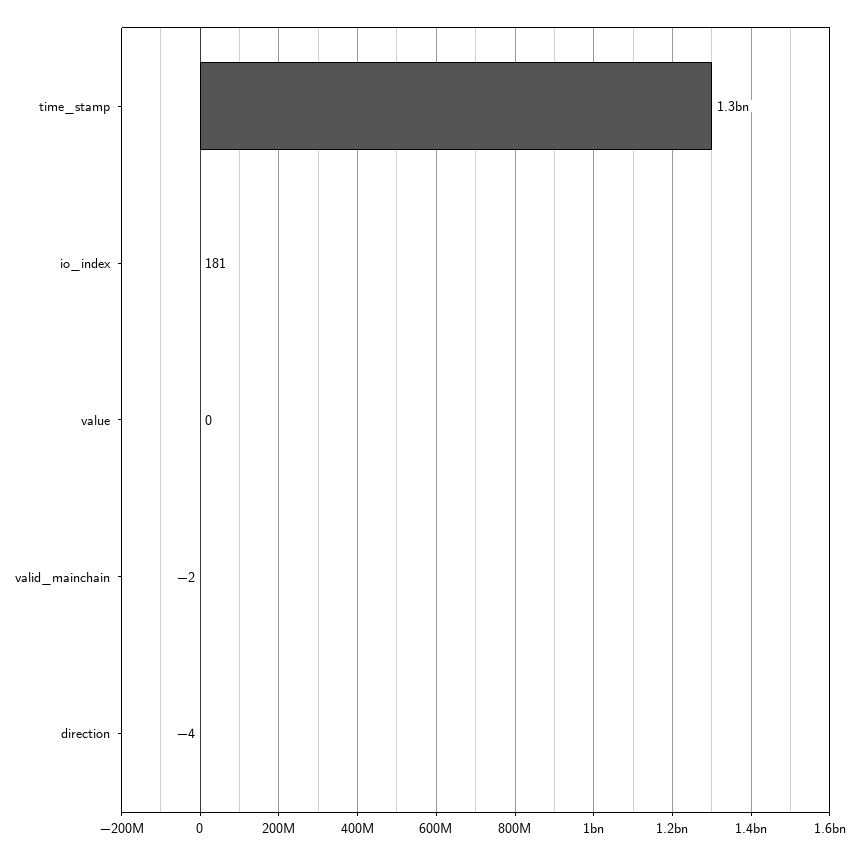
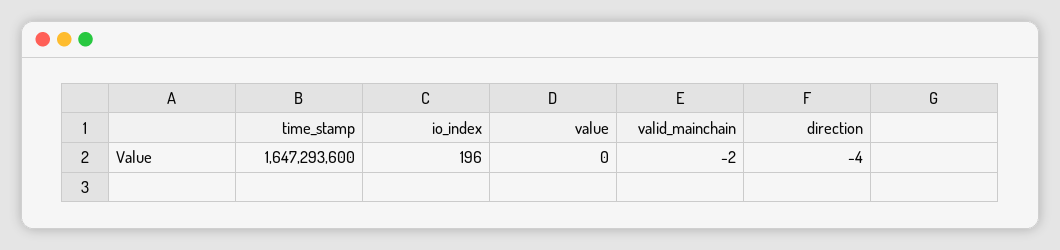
time_stamp: 1300000000 -> 1647293600
io_index: 181 -> 196

